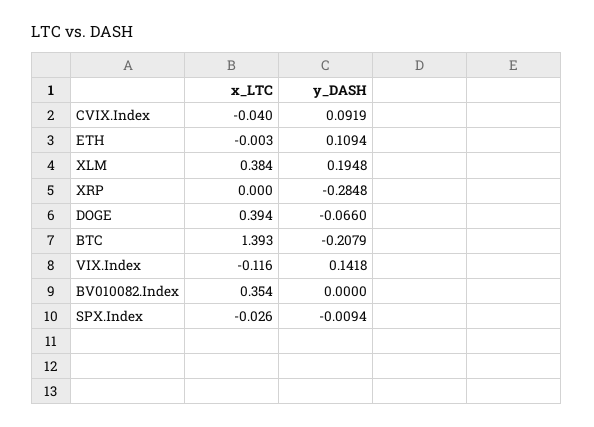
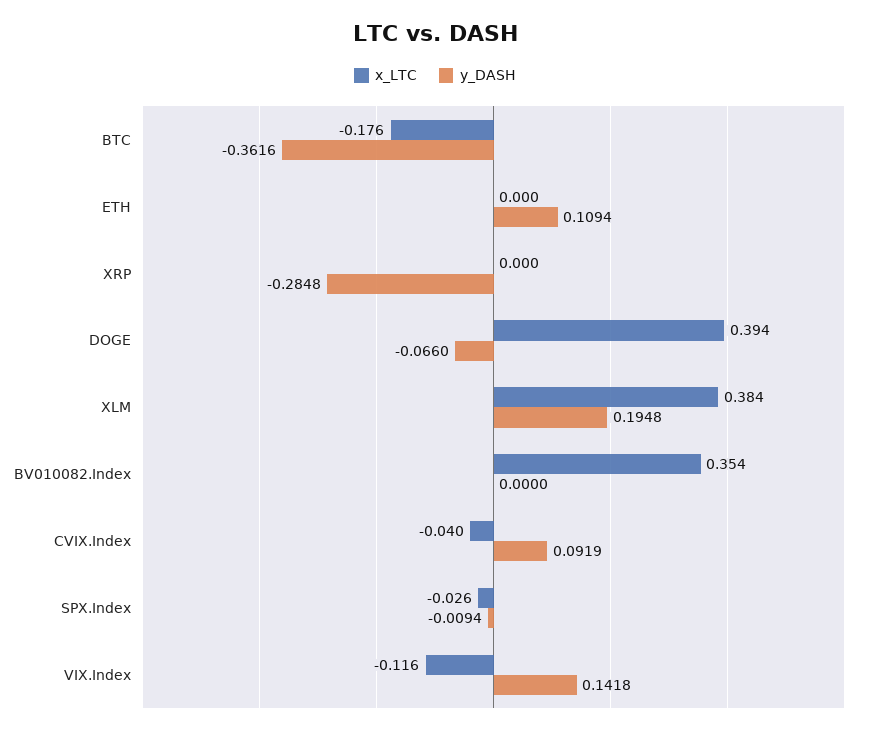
x_LTC, ETH: -0.003 -> 0
x_LTC, BTC: 1.393 -> -0.176
y_DASH, BTC: -0.2079 -> -0.3616

